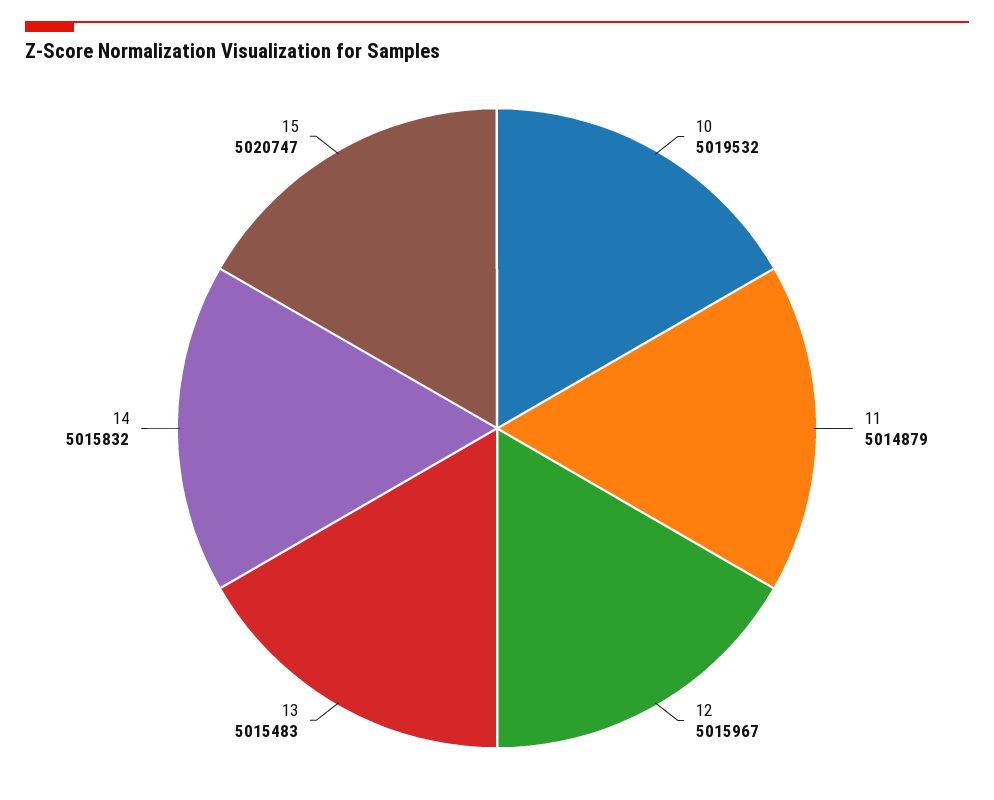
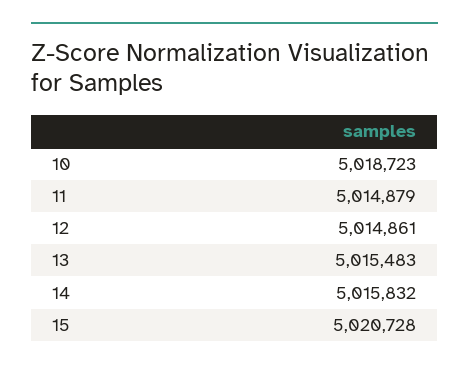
10: 5019532 -> 5018723
12: 5015967 -> 5014861
15: 5020747 -> 5020728

